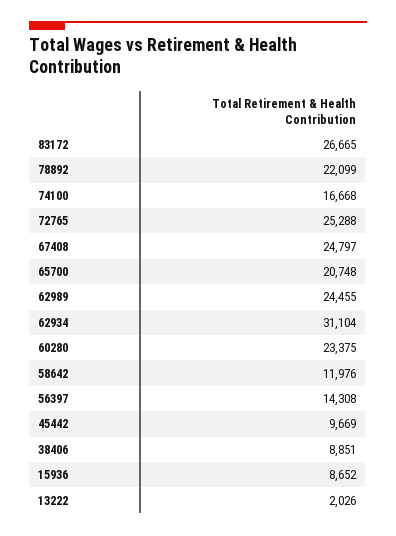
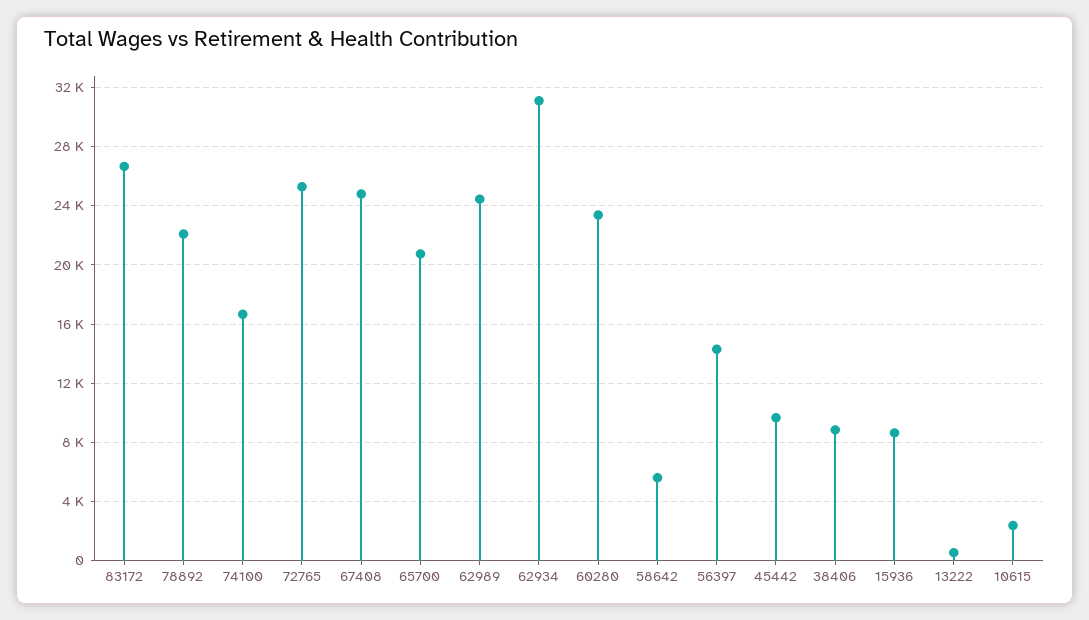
58642: 11976 -> 5500
13222: 2026 -> 500
10615: none -> 2500

